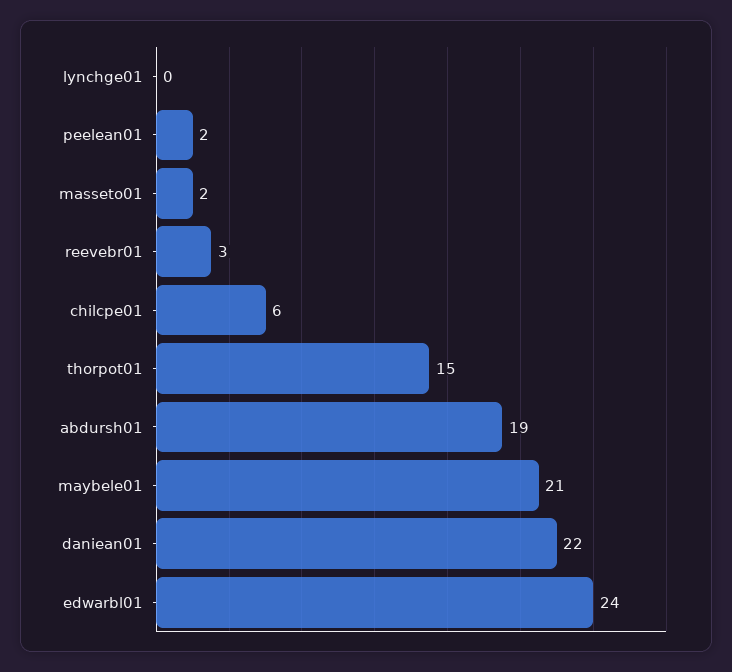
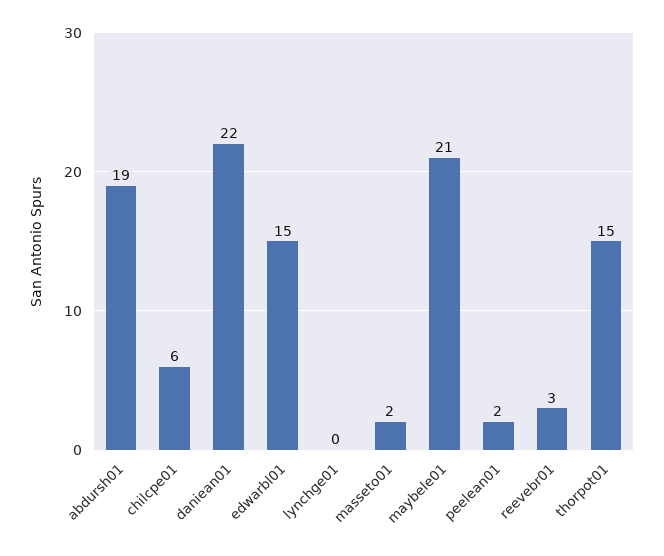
edwarbl01: 24 -> 15

